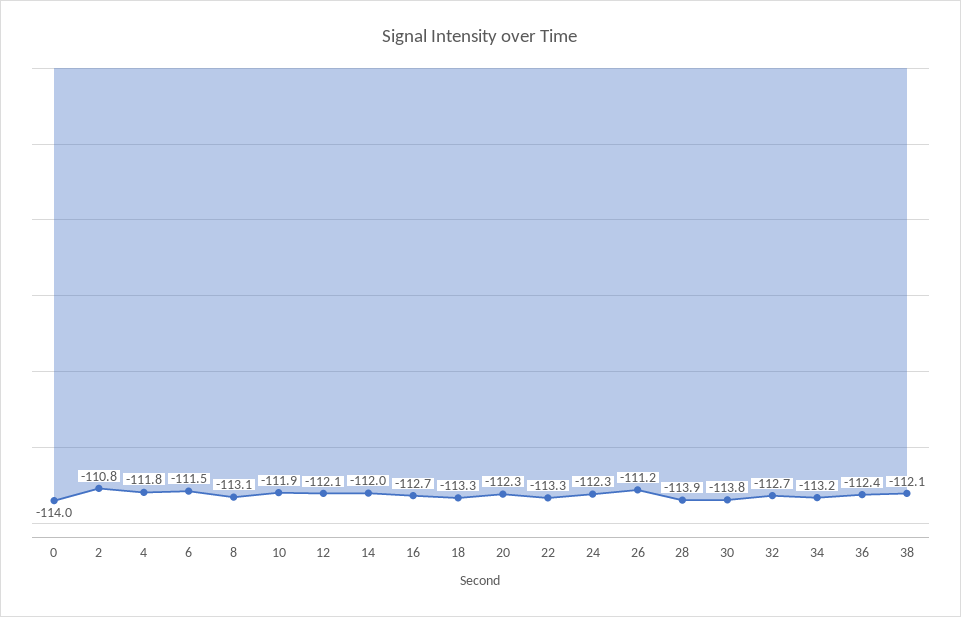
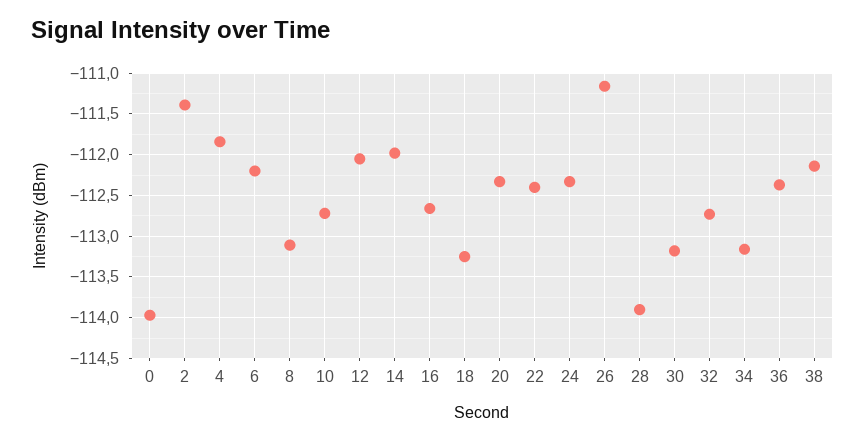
2: -110.8 -> -111.4
6: -111.5 -> -112.2
10: -111.9 -> -112.7
22: -113.3 -> -112.4
30: -113.8 -> -113.2

